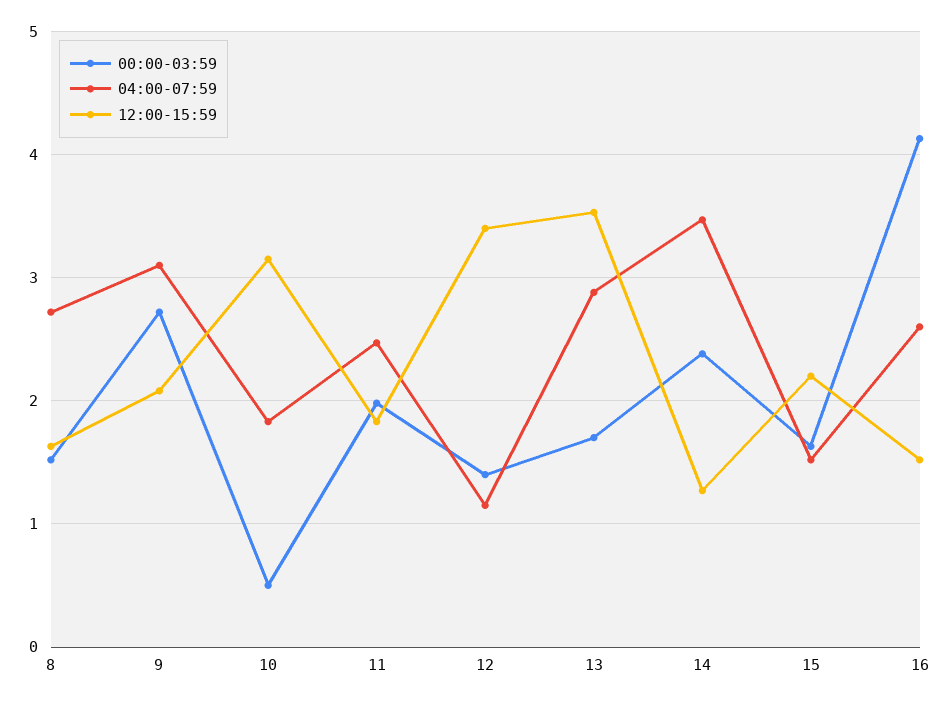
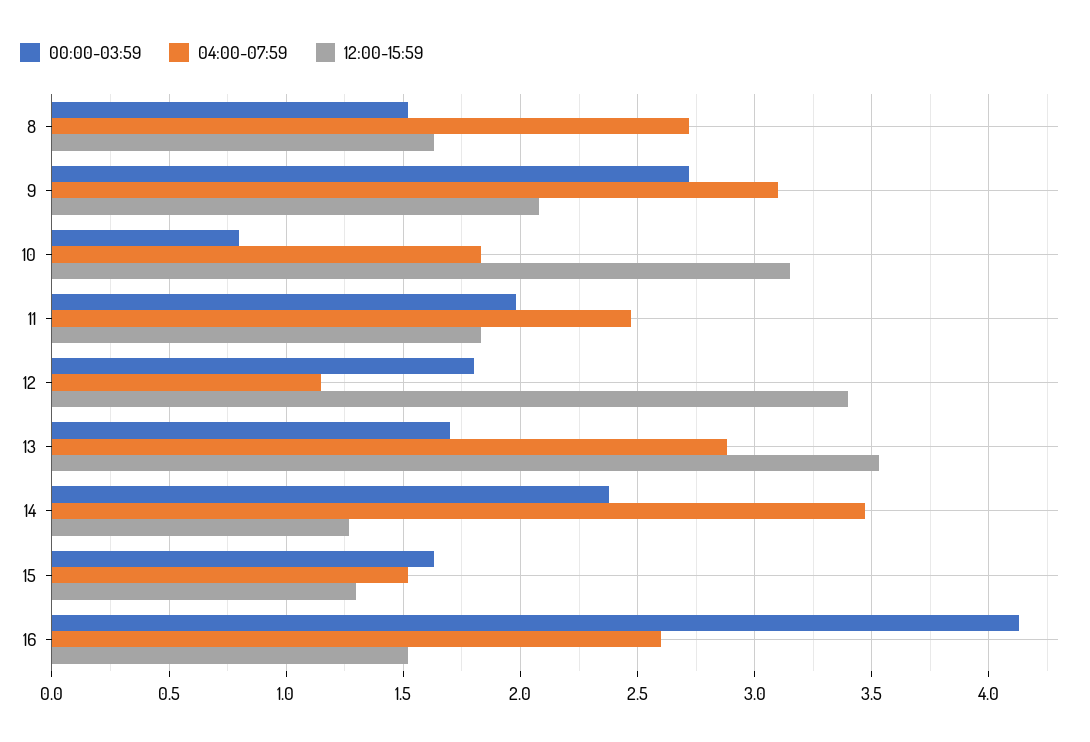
00:00-03:59, 10: 0.5 -> 0.8
00:00-03:59, 12: 1.4 -> 1.8
12:00-15:59, 15: 2.2 -> 1.3

